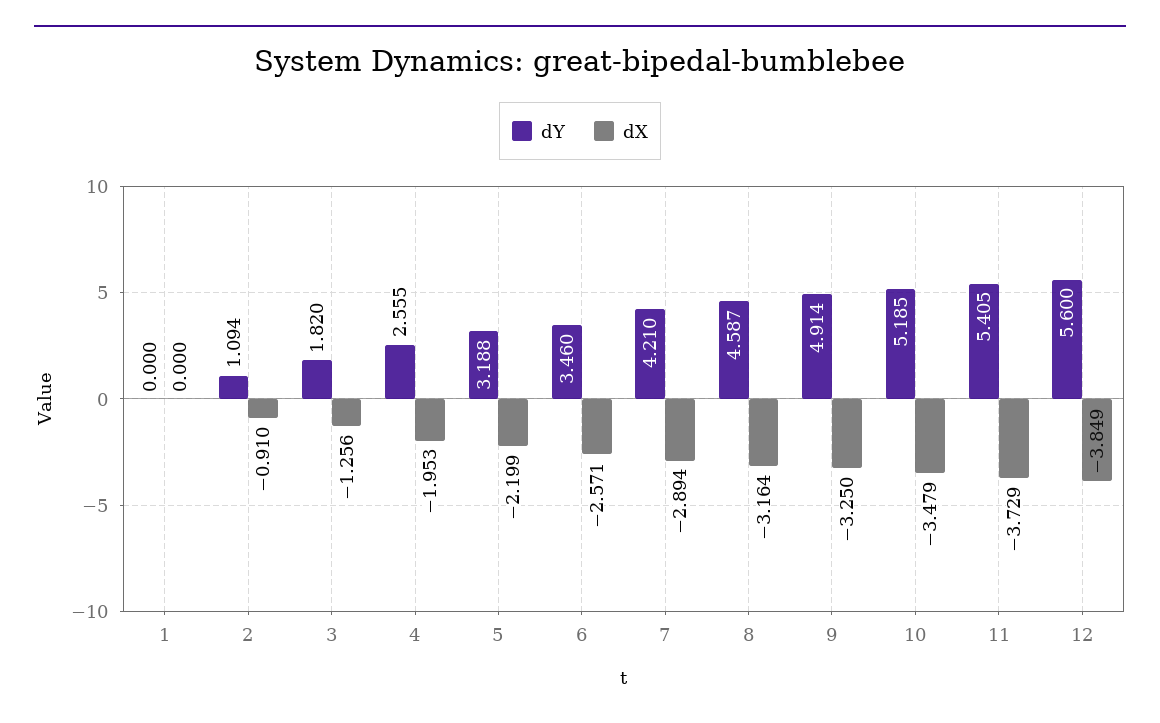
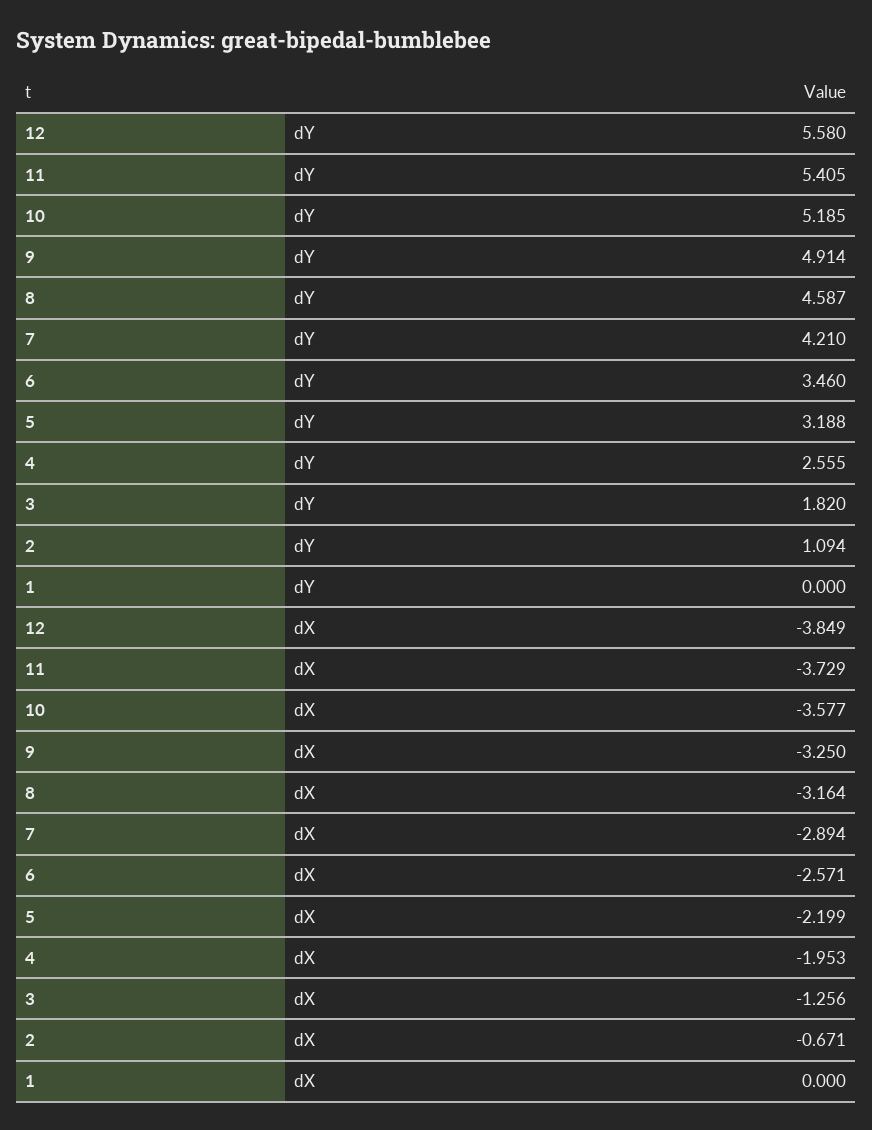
dX, 2: -0.91 -> -0.671
dX, 10: -3.479 -> -3.577
dY, 12: 5.6 -> 5.58

